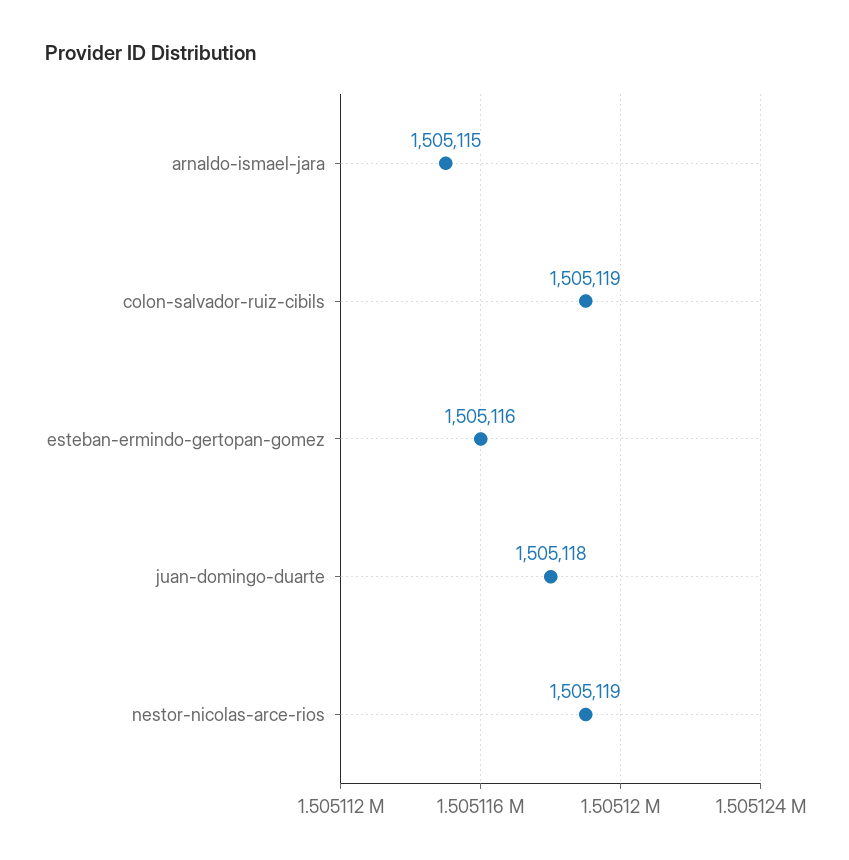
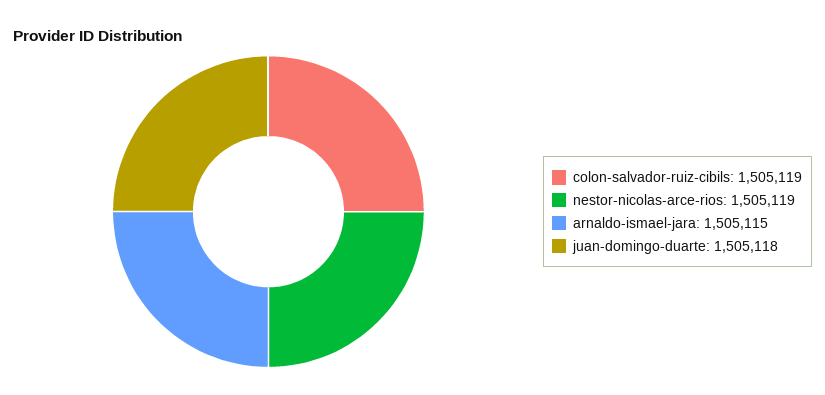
esteban-ermindo-gertopan-gomez: 1505116 -> none

